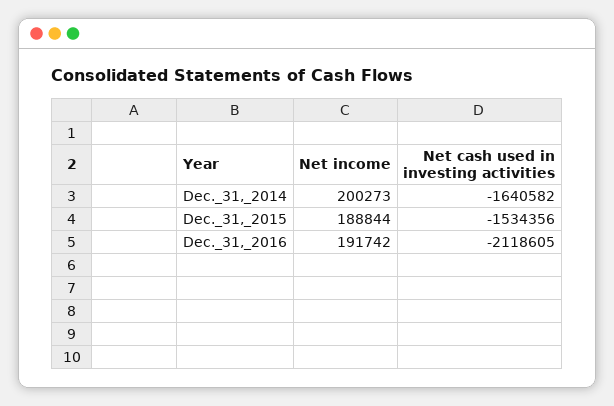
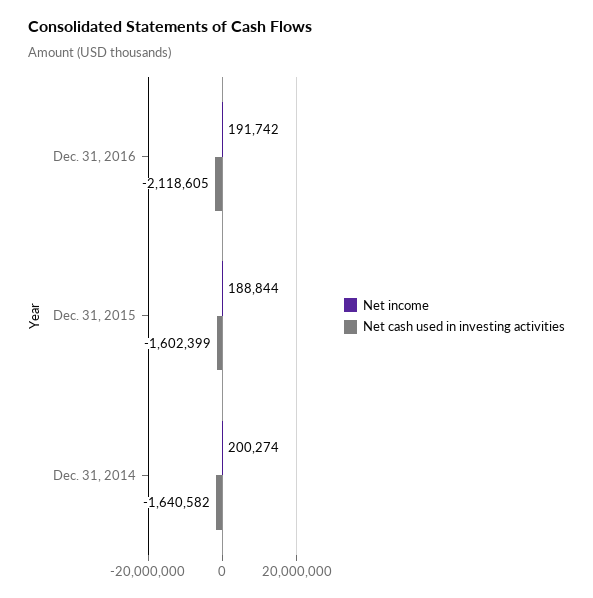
Net income, Dec._31,_2014: 200273 -> 200274
Net cash used in investing activities, Dec._31,_2015: -1534356 -> -1602399

